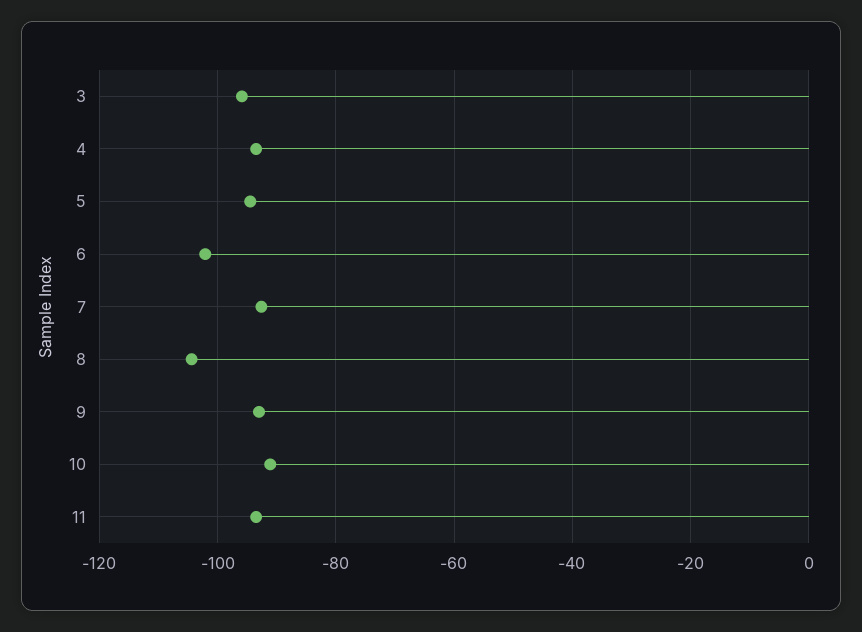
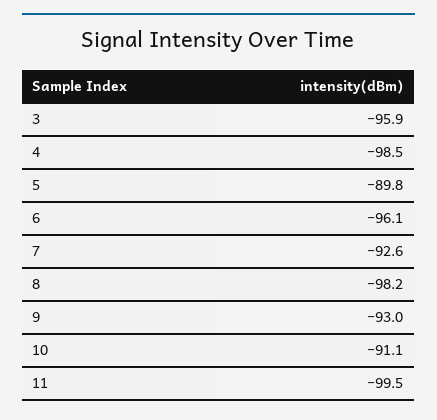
4: -94 -> -98.5
5: -94 -> -89.8
6: -102 -> -96.1
8: -104 -> -98.2
11: -94 -> -99.5

